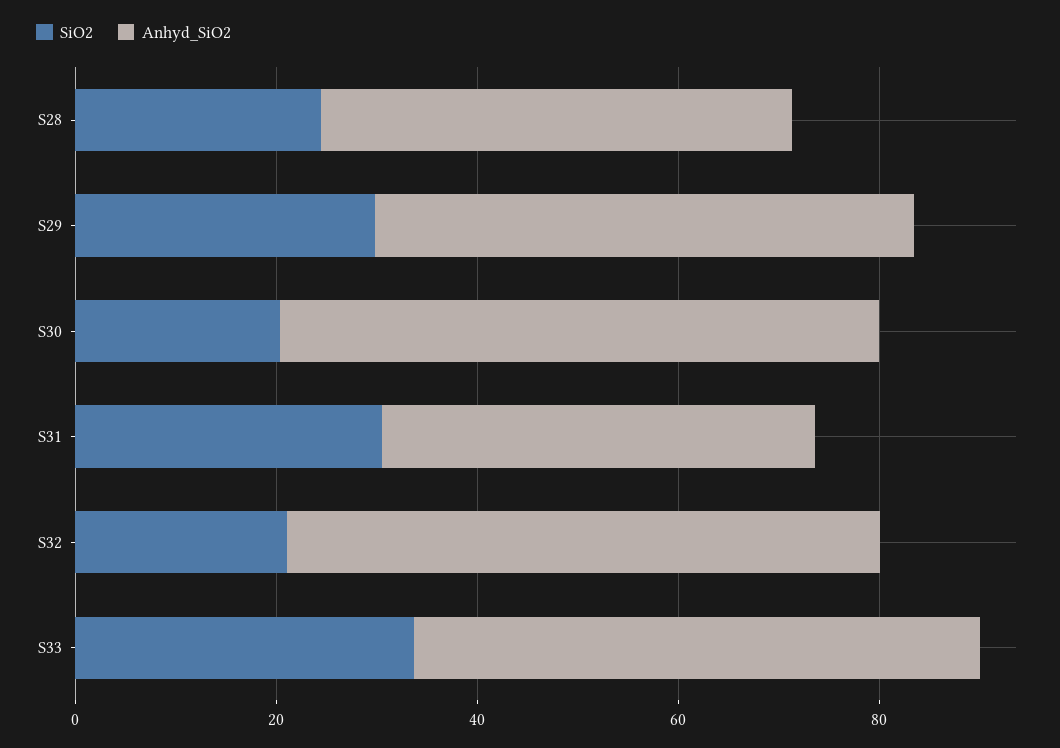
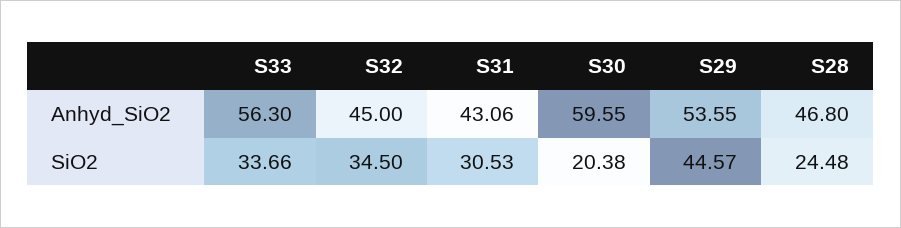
SiO2, S29: 30 -> 44.57
SiO2, S32: 20 -> 34.5
Anhyd_SiO2, S32: 60 -> 45

